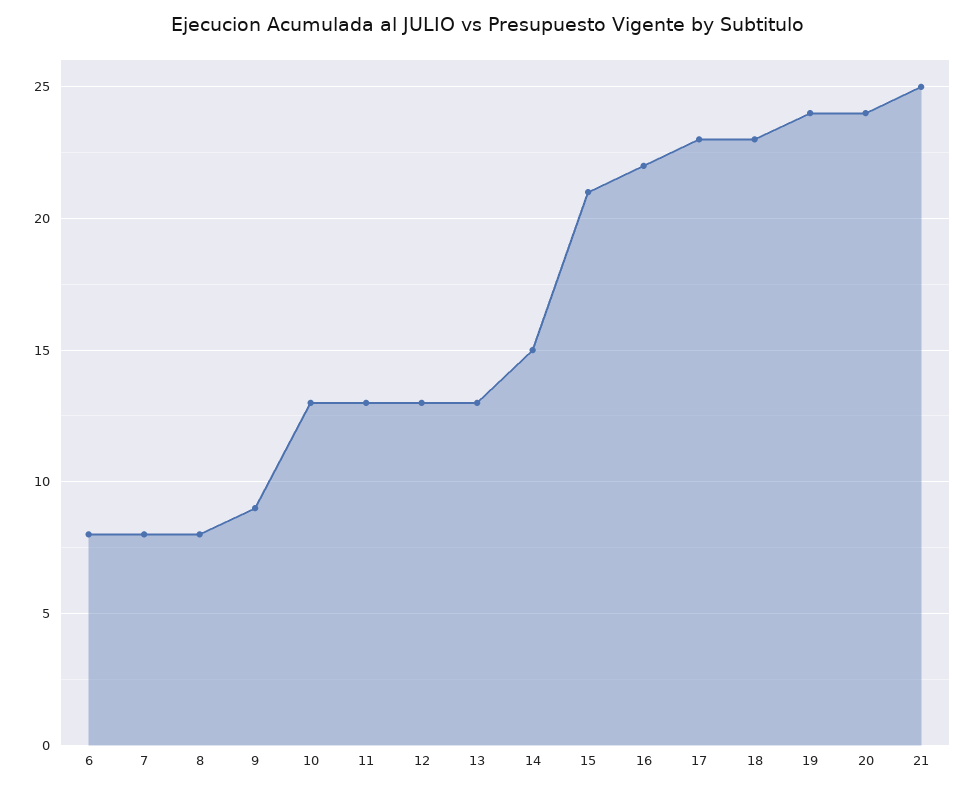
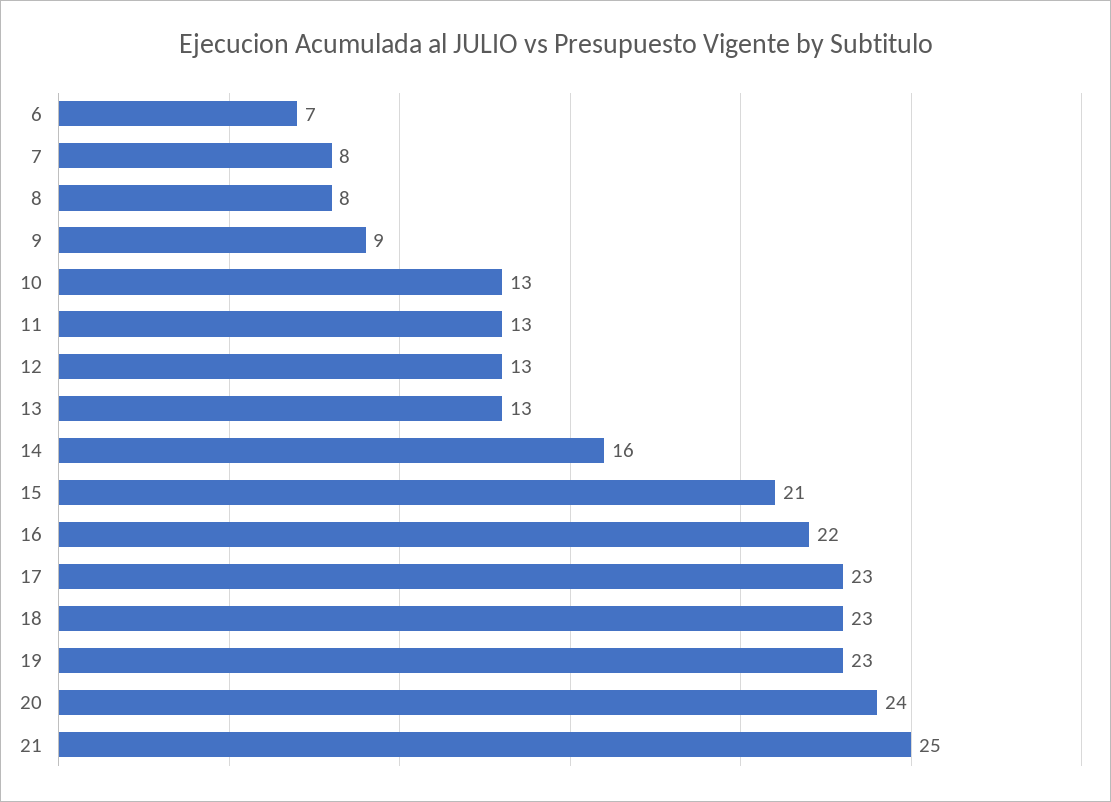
6: 8 -> 7
14: 15 -> 16
19: 24 -> 23

